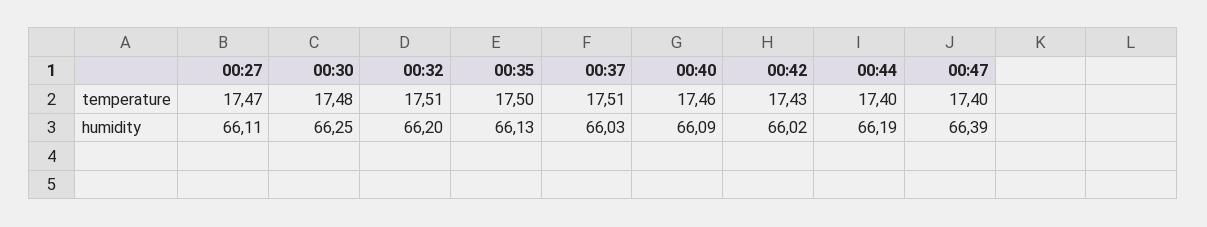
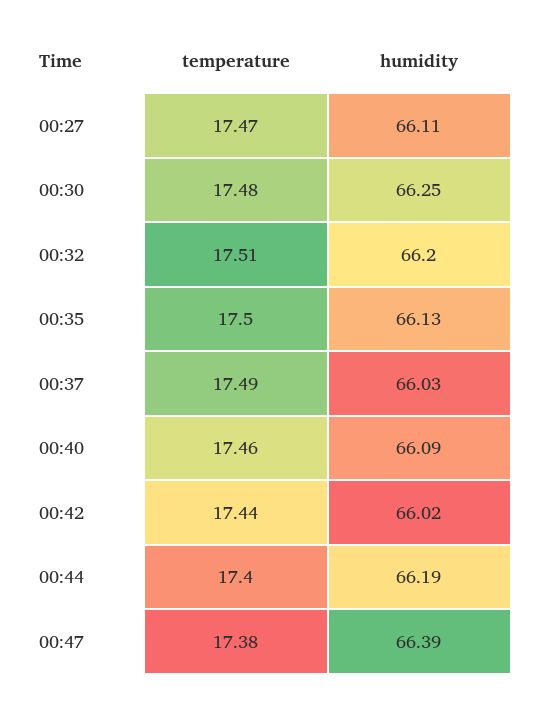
00:37, temperature: 17.51 -> 17.49
00:42, temperature: 17.43 -> 17.44
00:47, temperature: 17.4 -> 17.38

